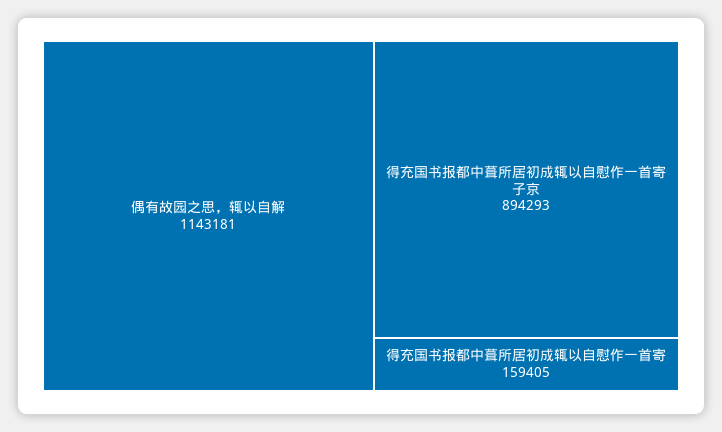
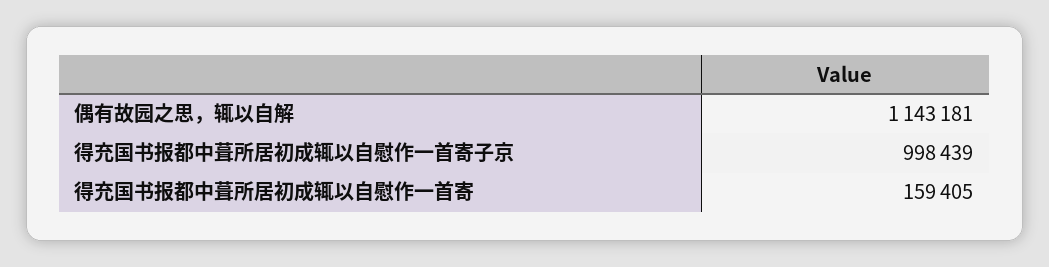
得充国书报都中葺所居初成辄以自慰作一首寄子京: 894293 -> 998439

